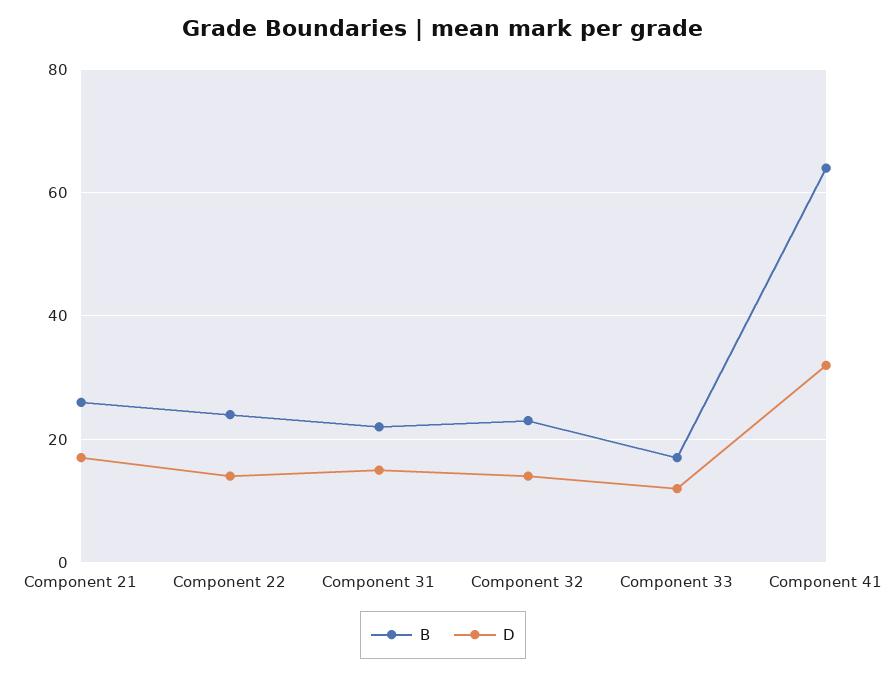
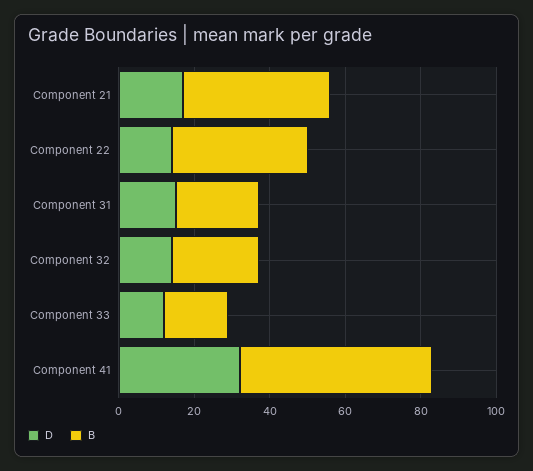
B, Component 21: 25 -> 40
B, Component 22: 25 -> 35
B, Component 41: 65 -> 50

